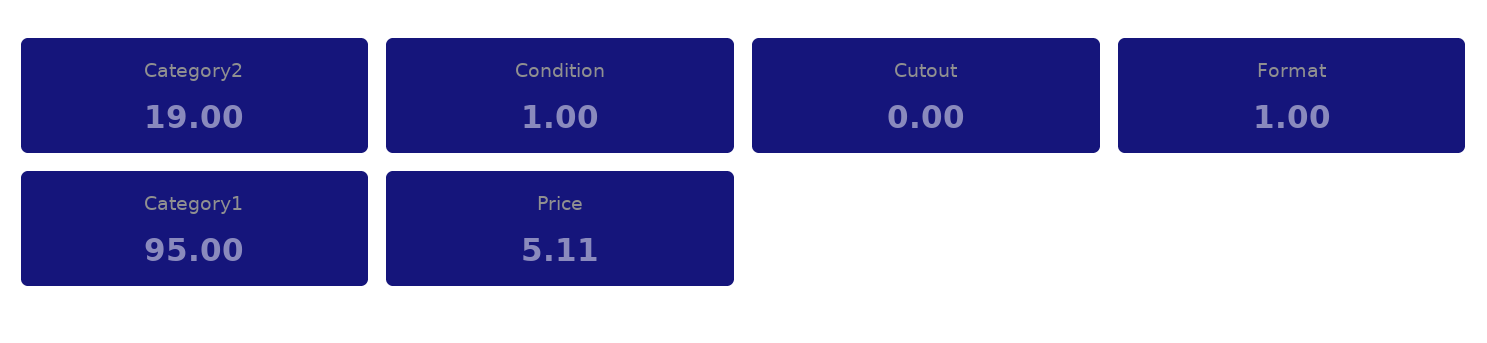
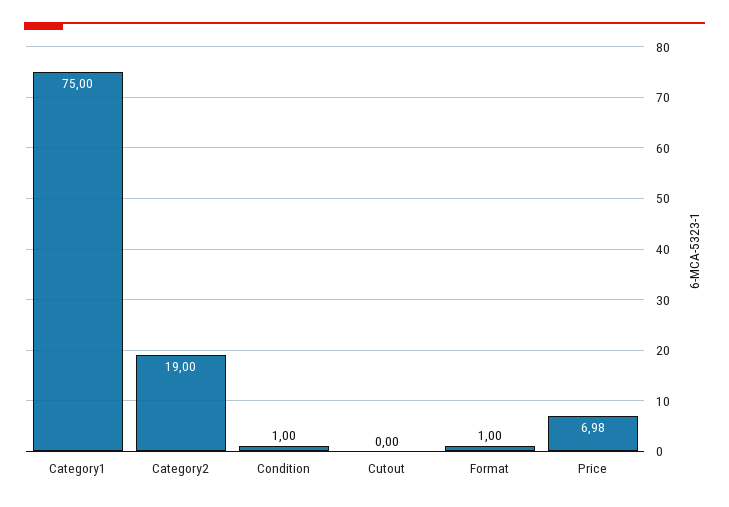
Category1: 95 -> 75
Price: 5.11 -> 6.98

